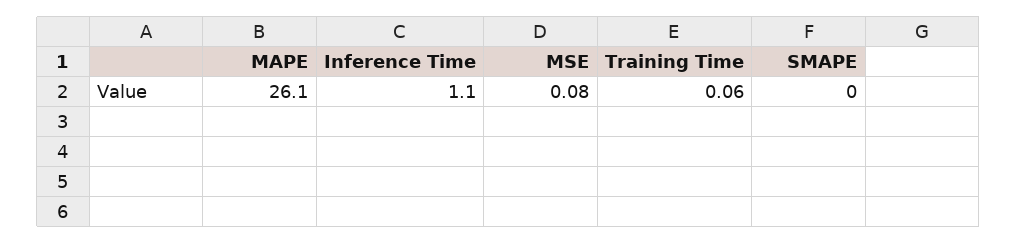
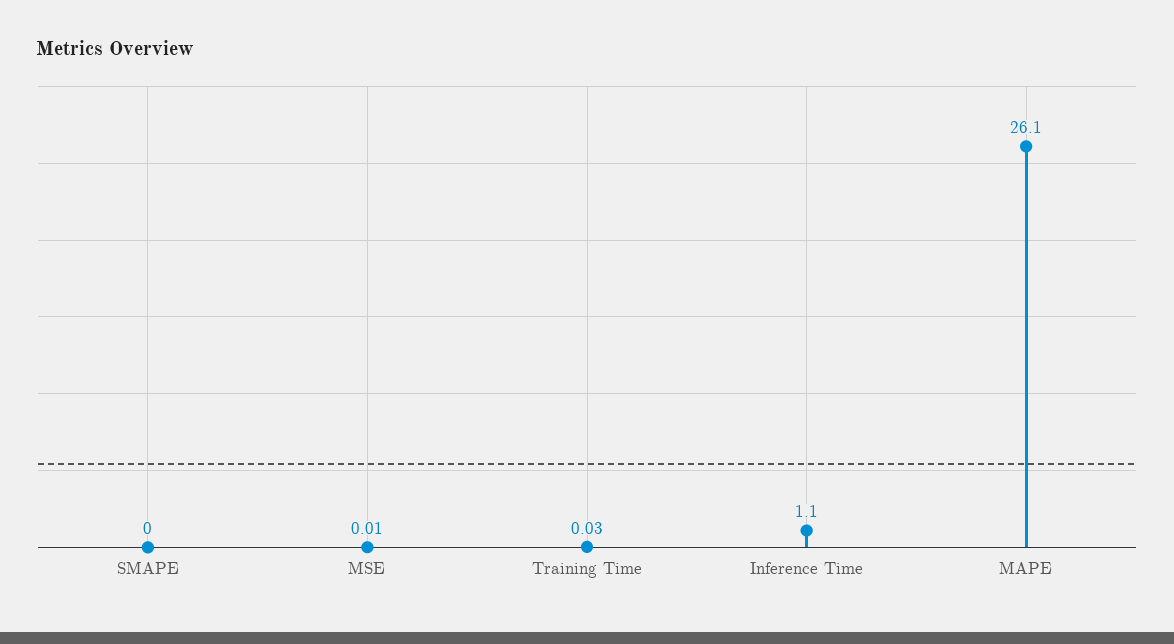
MSE: 0.08 -> 0.01
Training Time: 0.06 -> 0.03

